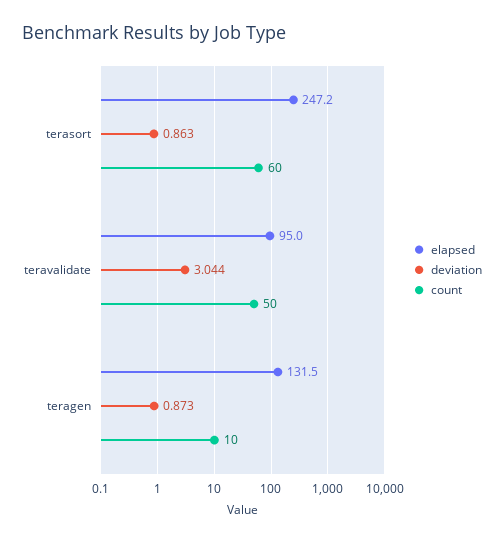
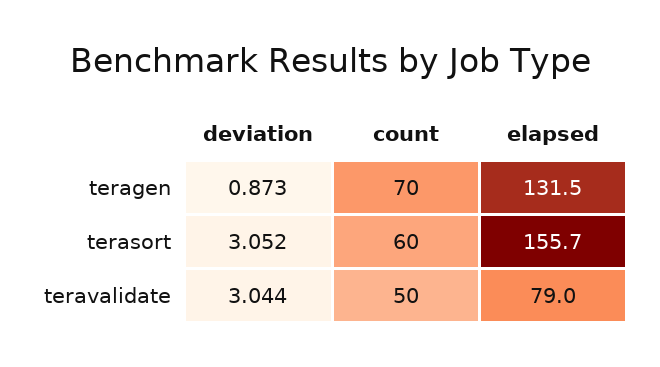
elapsed, terasort: 247.2 -> 155.7
deviation, terasort: 0.863 -> 3.052
elapsed, teravalidate: 95 -> 79
count, teragen: 10 -> 70

